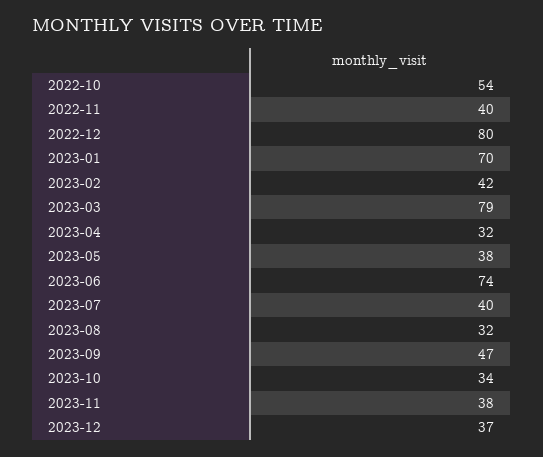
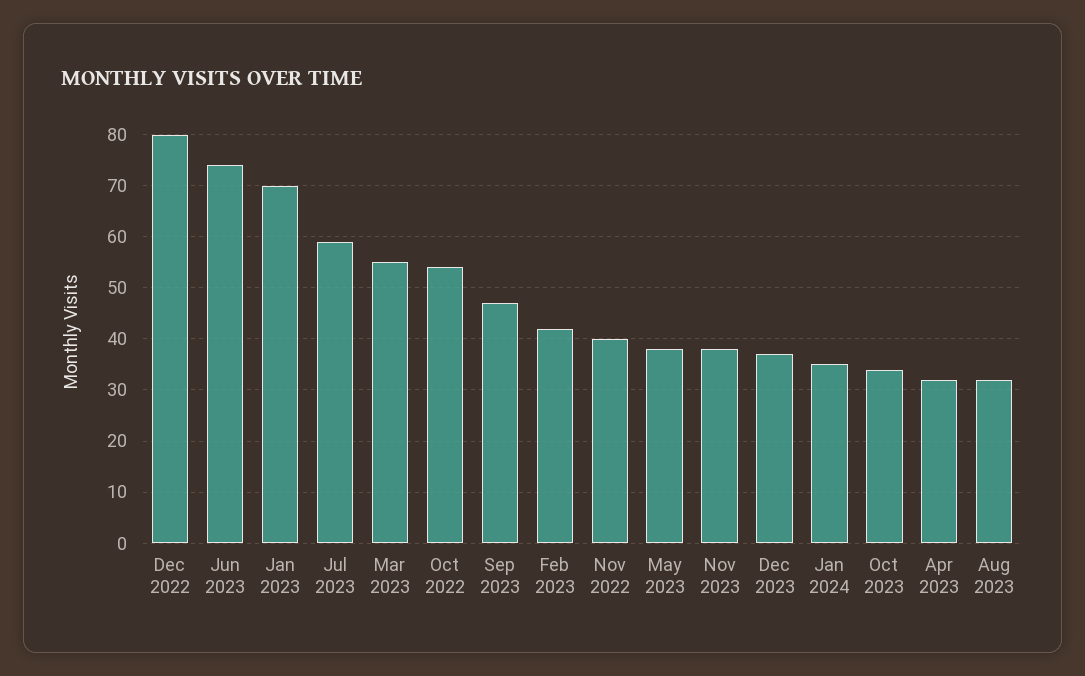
2023-03: 79 -> 55
2023-07: 40 -> 60
Jan 2024: none -> 35

